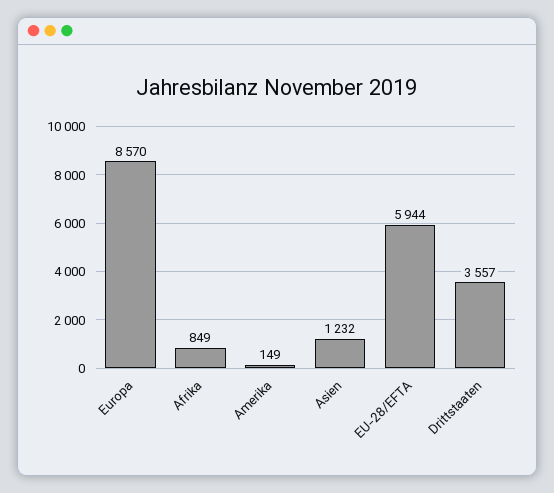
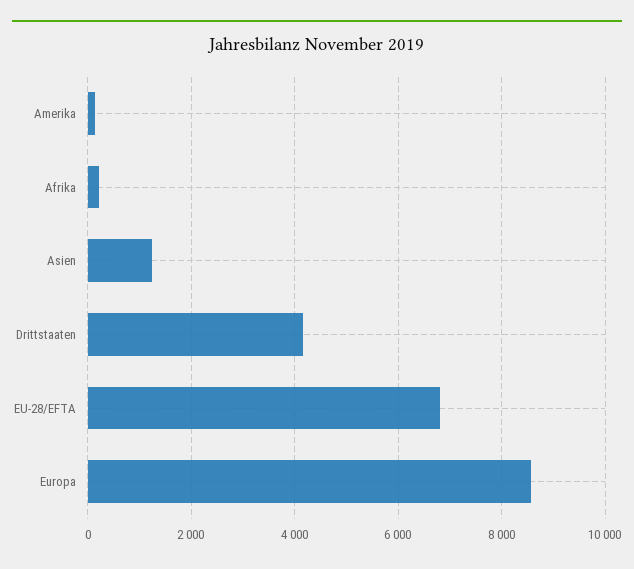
Afrika: 849 -> 200
EU-28/EFTA: 5944 -> 6800
Drittstaaten: 3557 -> 4200

